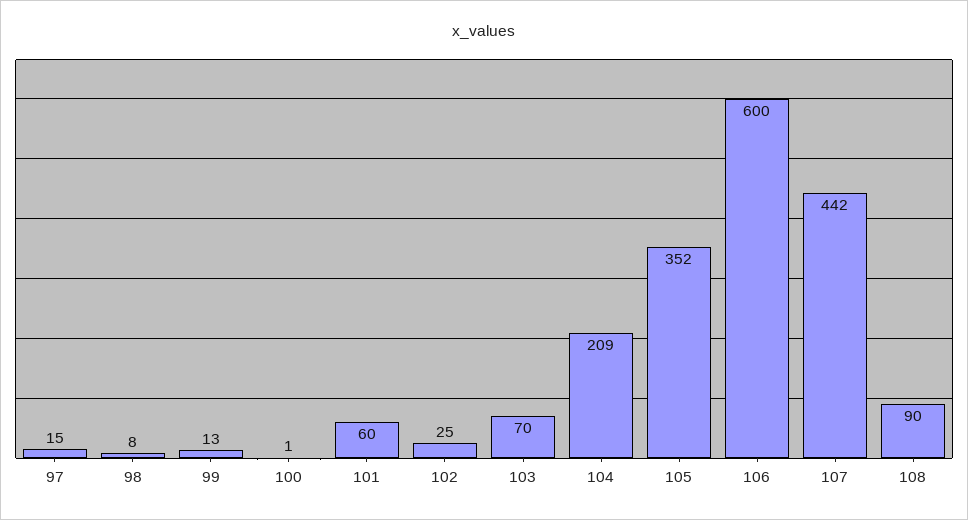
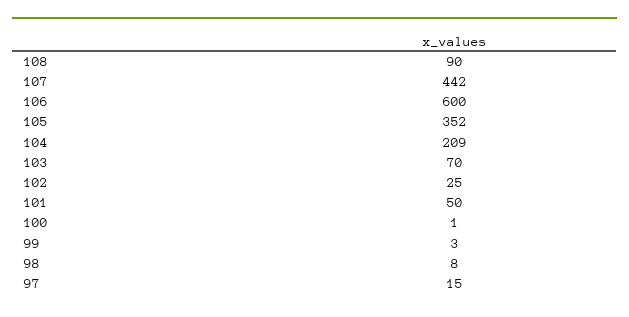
99: 13 -> 3
101: 60 -> 50

